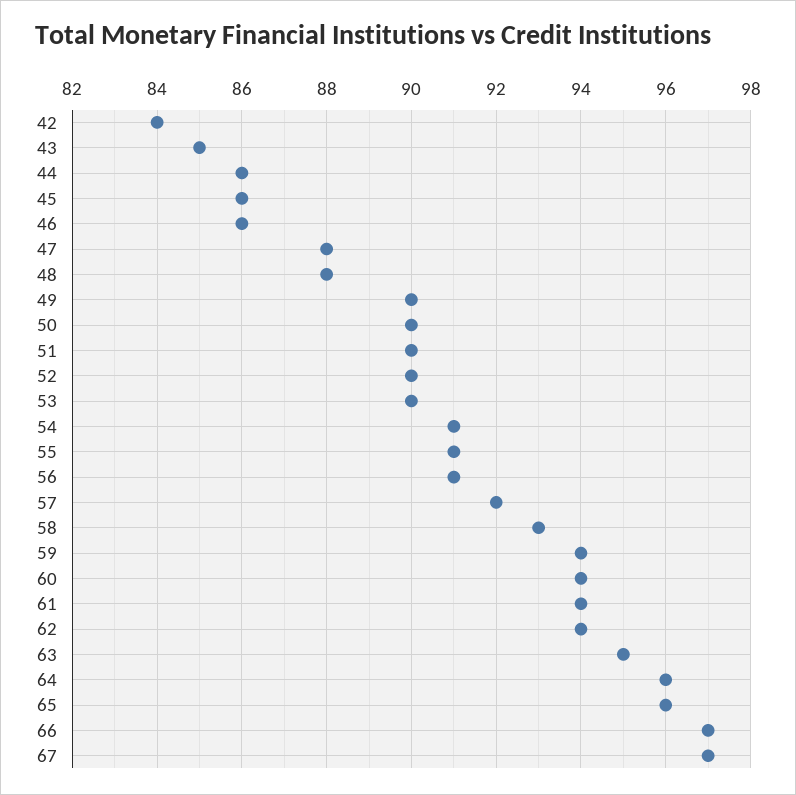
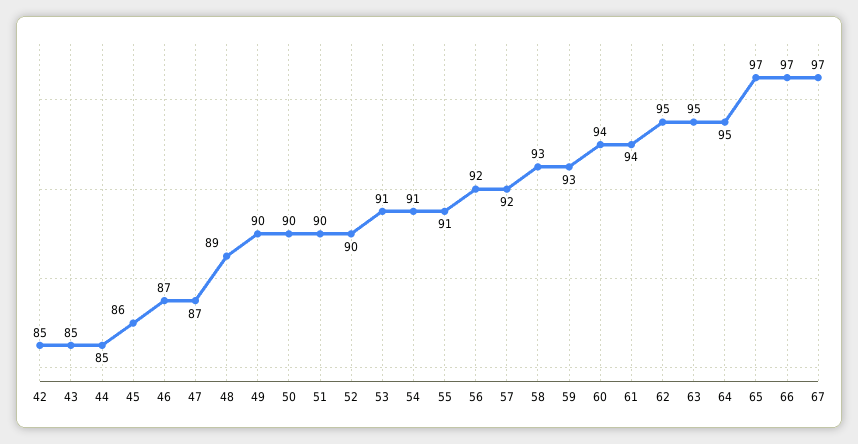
42: 84 -> 85
44: 86 -> 85
46: 86 -> 87
47: 88 -> 87
48: 88 -> 89
53: 90 -> 91
56: 91 -> 92
59: 94 -> 93
62: 94 -> 95
64: 96 -> 95
65: 96 -> 97

